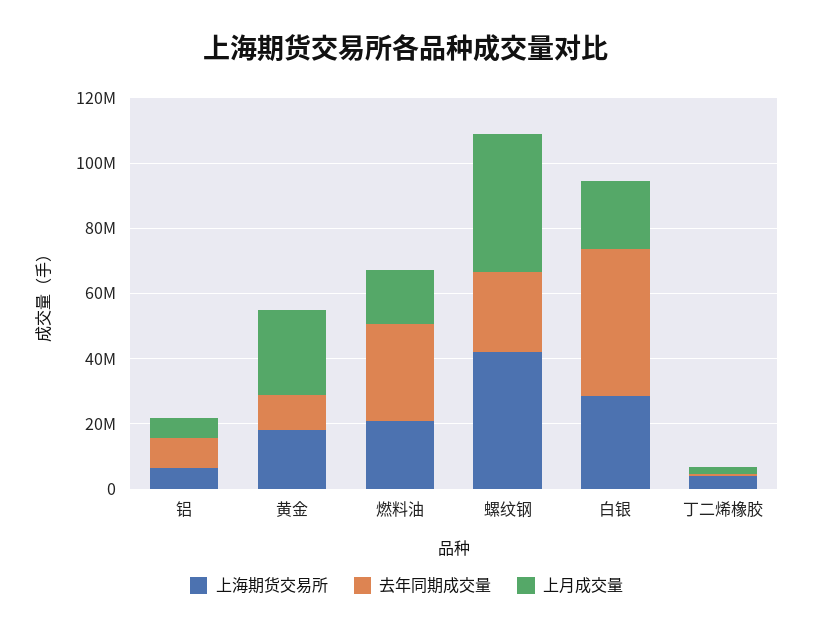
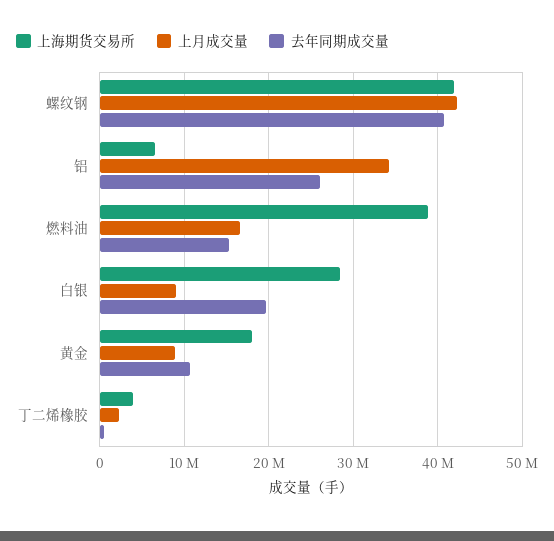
去年同期成交量, 铝: 10000000 -> 26000000
上月成交量, 铝: 5000000 -> 34000000
上月成交量, 黄金: 25000000 -> 9000000
上海期货交易所, 燃料油: 20000000 -> 39000000
去年同期成交量, 燃料油: 30000000 -> 15000000
去年同期成交量, 螺纹钢: 25000000 -> 41000000
去年同期成交量, 白银: 45000000 -> 20000000
上月成交量, 白银: 20000000 -> 9000000

